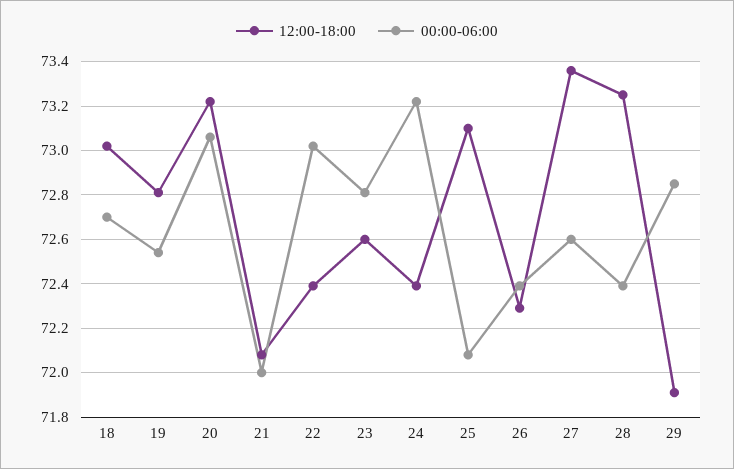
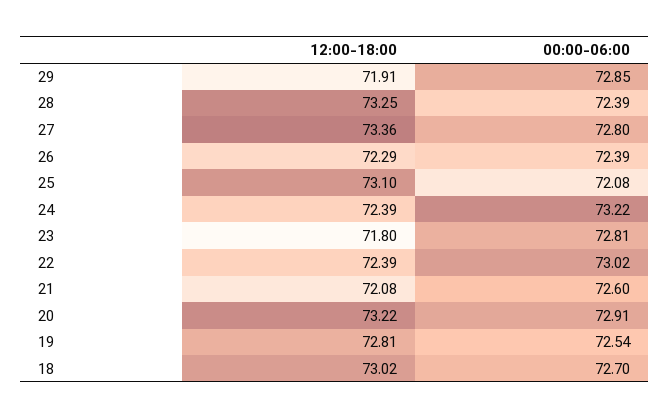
00:00-06:00, 20: 73.05 -> 72.91
00:00-06:00, 21: 72 -> 72.6
12:00-18:00, 23: 72.6 -> 71.8
00:00-06:00, 27: 72.6 -> 72.8

